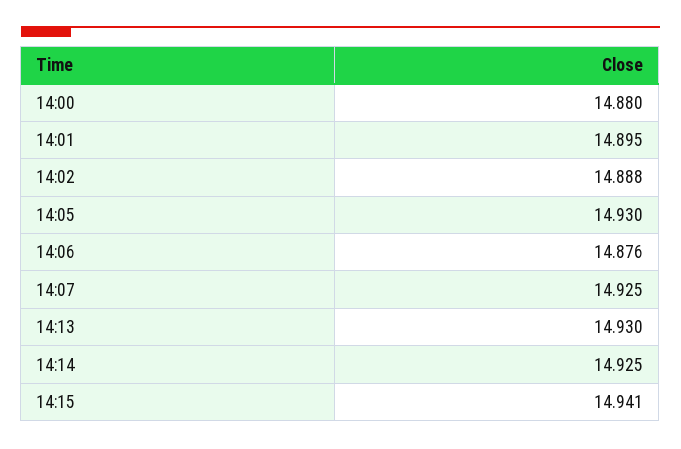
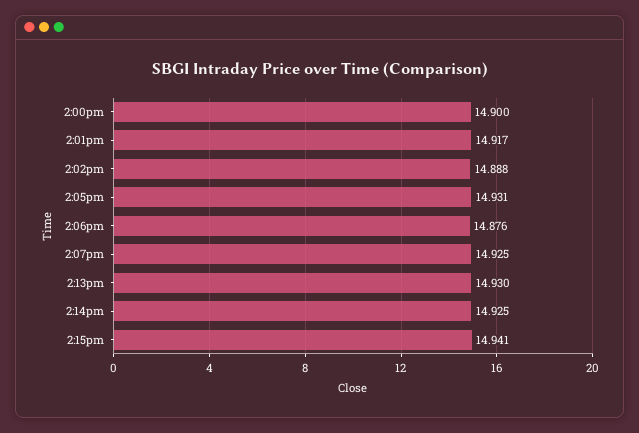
14:00: 14.88 -> 14.9
14:01: 14.895 -> 14.917
14:05: 14.93 -> 14.931

